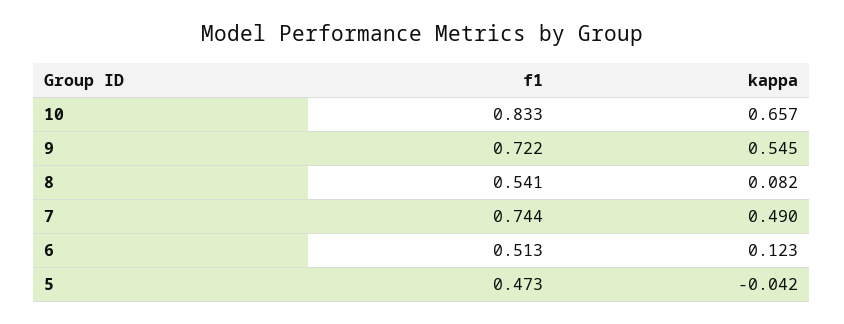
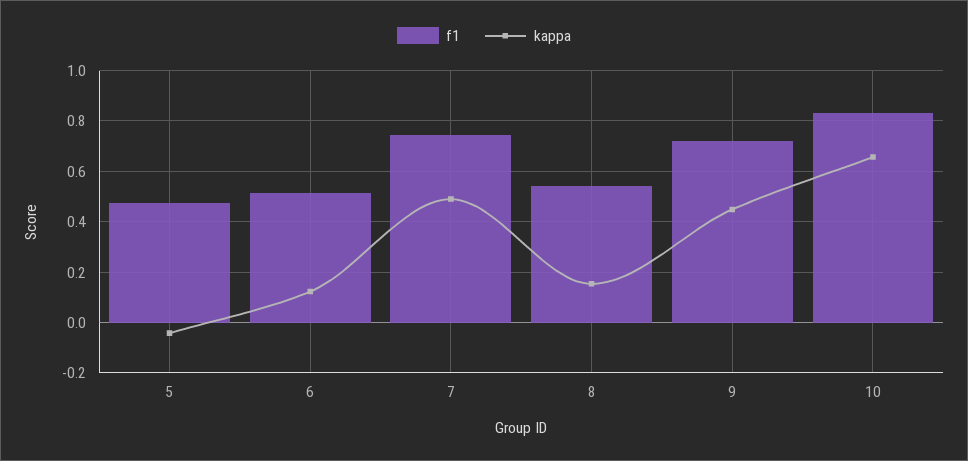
kappa, 9: 0.545 -> 0.45
kappa, 8: 0.082 -> 0.15

